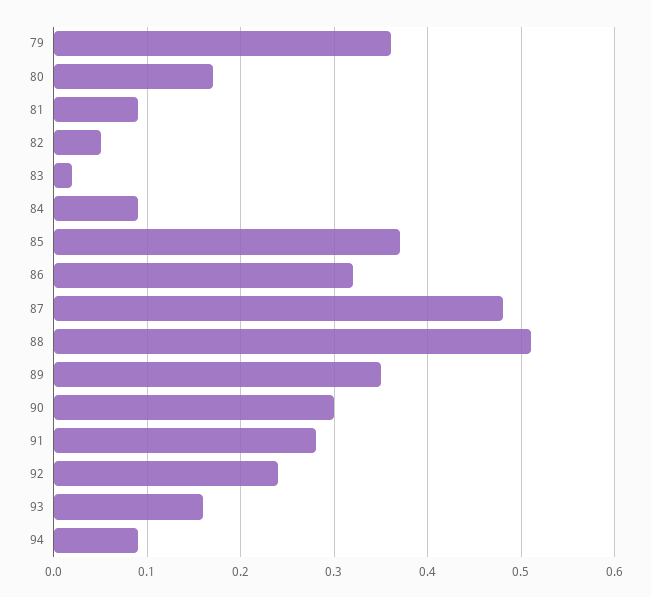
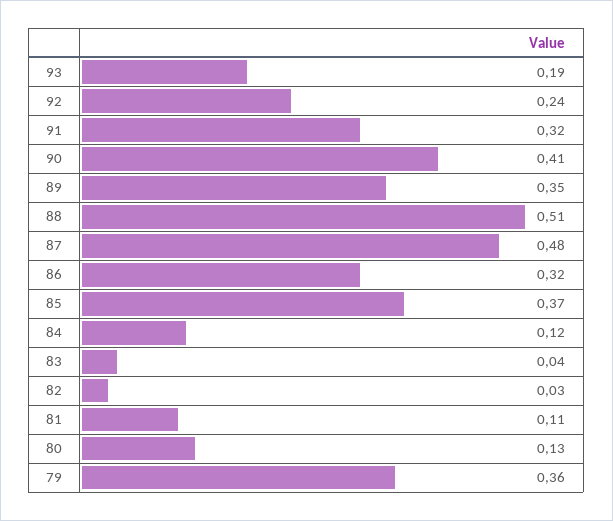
80: 0.17 -> 0.13
81: 0.09 -> 0.11
82: 0.05 -> 0.03
83: 0.02 -> 0.04
84: 0.09 -> 0.12
90: 0.3 -> 0.41
91: 0.28 -> 0.32
93: 0.16 -> 0.19
94: 0.09 -> none

